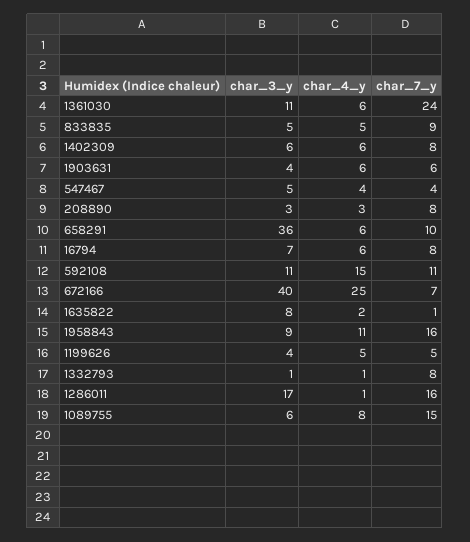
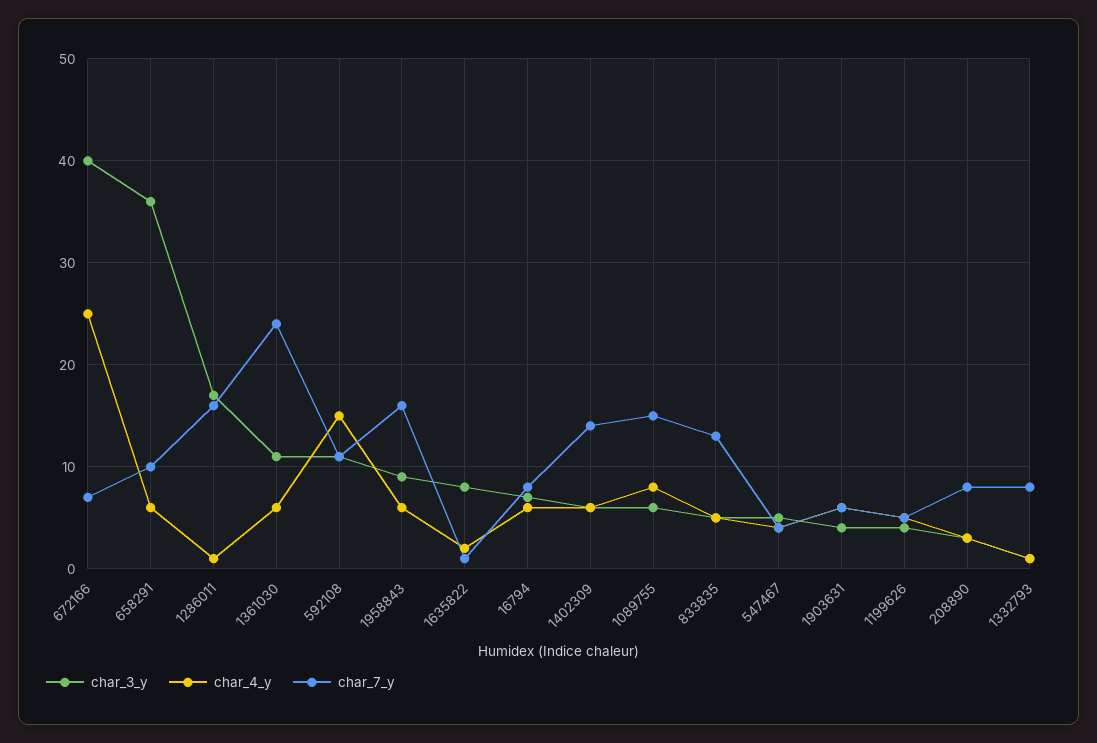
char_7_y, 833835: 9 -> 13
char_7_y, 1402309: 8 -> 14
char_4_y, 1958843: 11 -> 6

